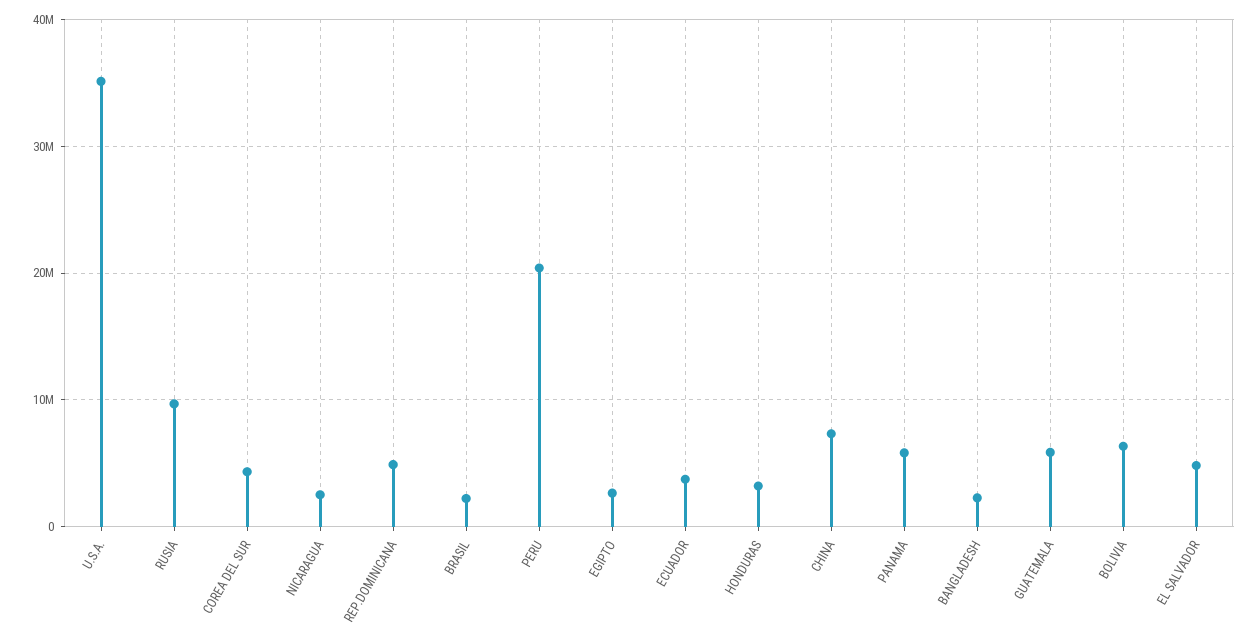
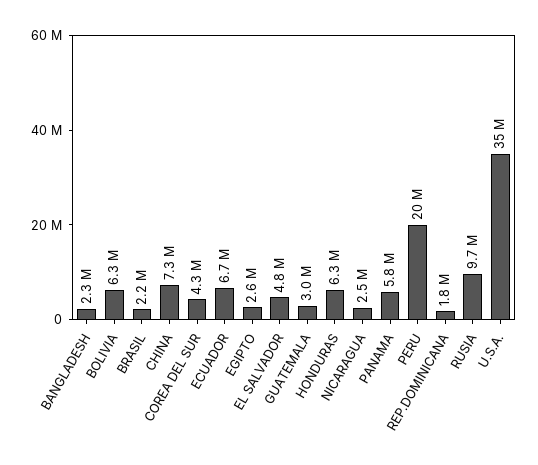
REP.DOMINICANA: 5000000 -> 1800000
ECUADOR: 4000000 -> 6700000
HONDURAS: 3000000 -> 6300000
GUATEMALA: 6000000 -> 3000000

